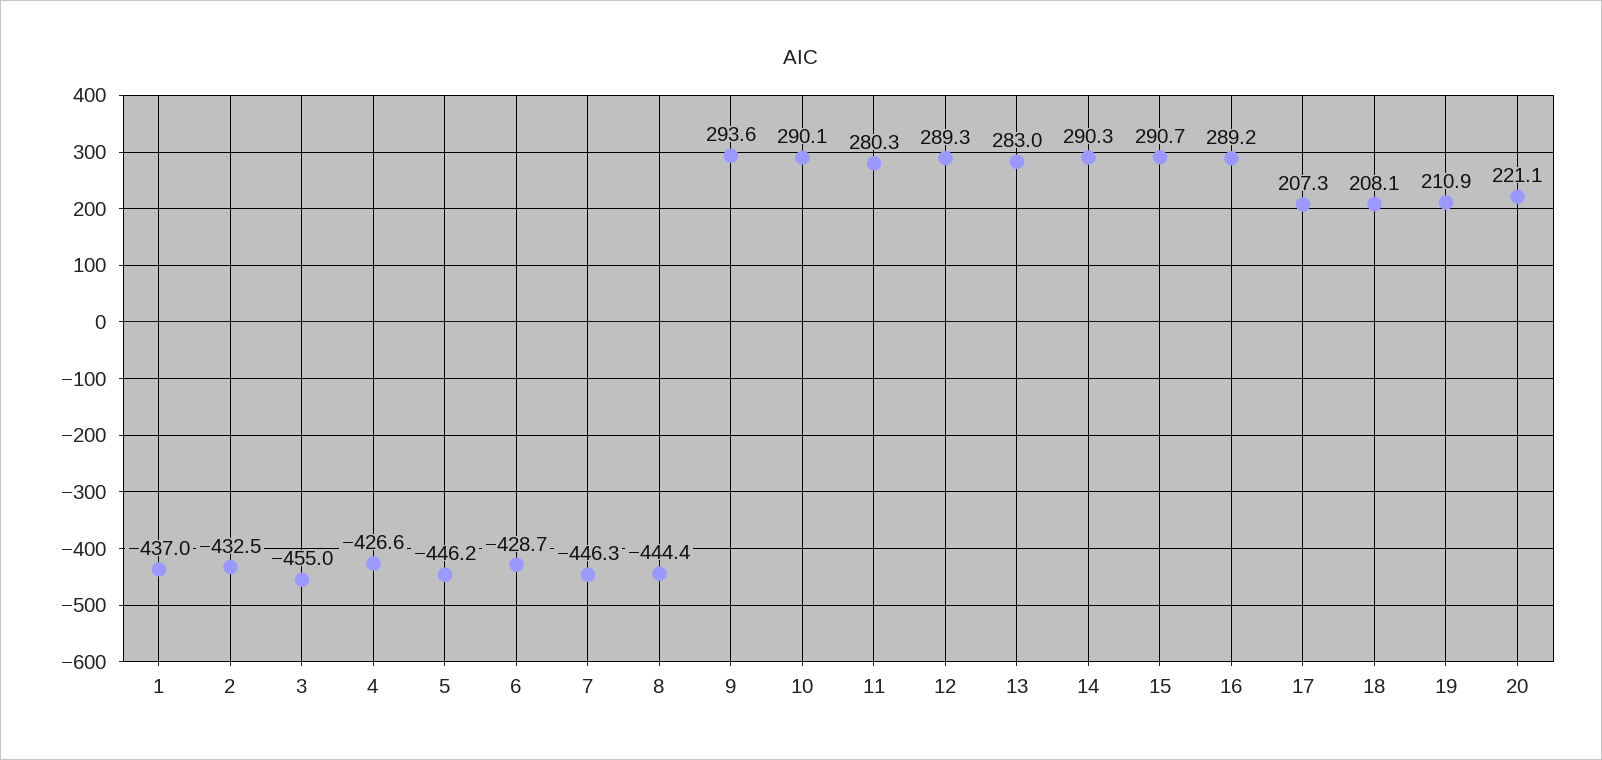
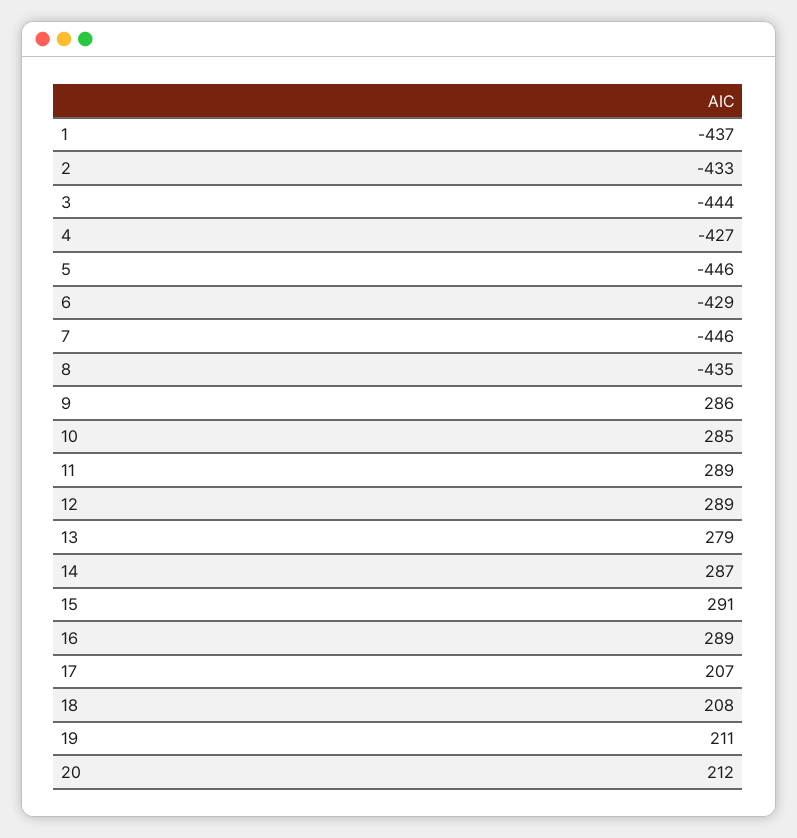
3: -455 -> -444
8: -444.4 -> -435
9: 293.6 -> 286
10: 290.1 -> 285
11: 280.3 -> 289
13: 283 -> 279
14: 290.3 -> 287
20: 221.1 -> 212

